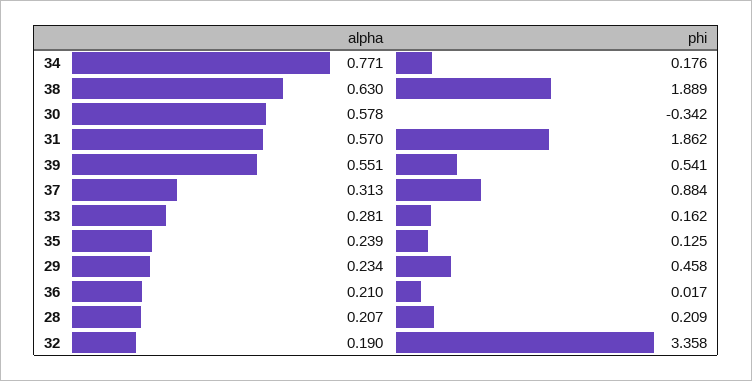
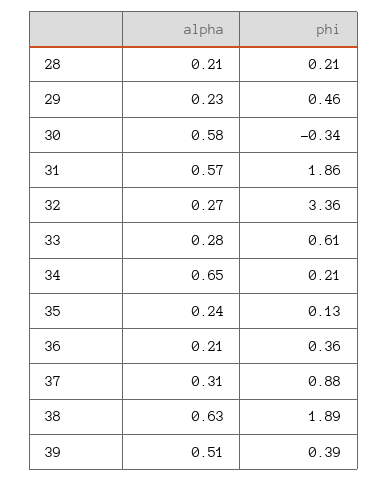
alpha, 34: 0.771 -> 0.65
phi, 34: 0.176 -> 0.21
alpha, 39: 0.551 -> 0.51
phi, 39: 0.541 -> 0.39
phi, 33: 0.162 -> 0.61
phi, 36: 0.017 -> 0.36
alpha, 32: 0.19 -> 0.27

